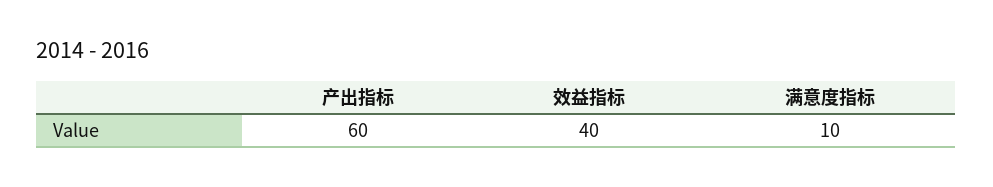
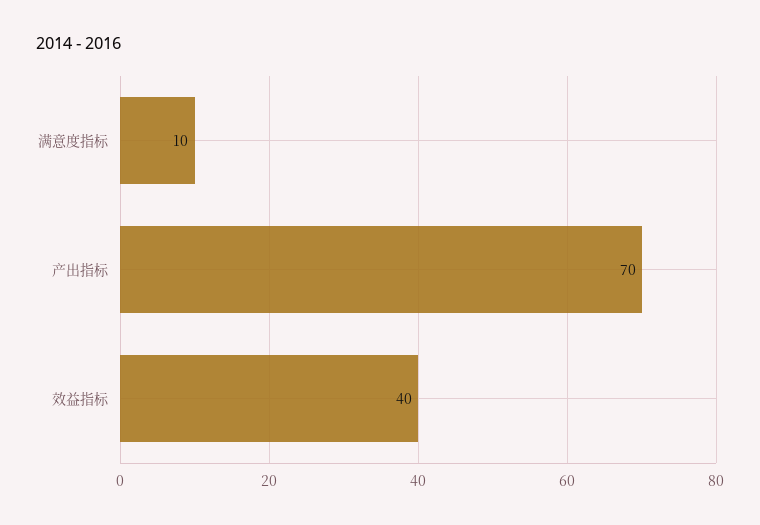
产出指标: 60 -> 70

